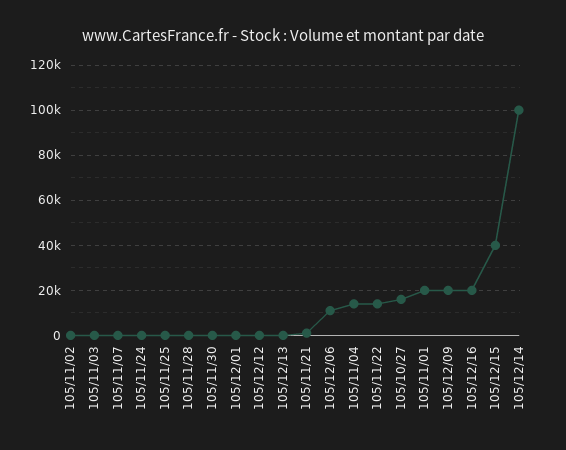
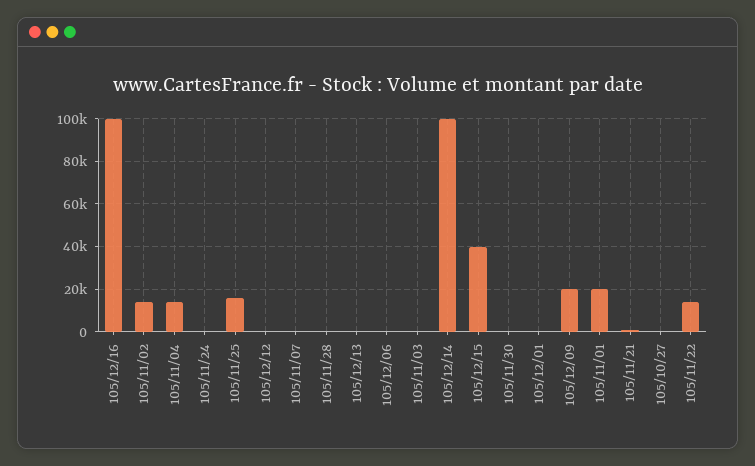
105/11/02: 0 -> 15000
105/11/25: 0 -> 15000
105/12/06: 10000 -> 0
105/10/27: 15000 -> 0
105/12/16: 20000 -> 100000

